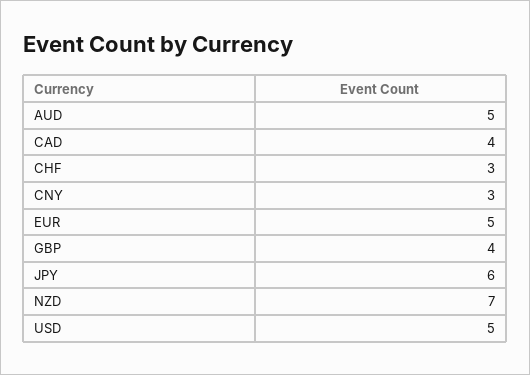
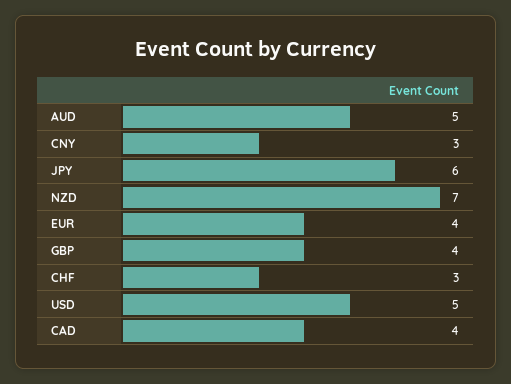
EUR: 5 -> 4

